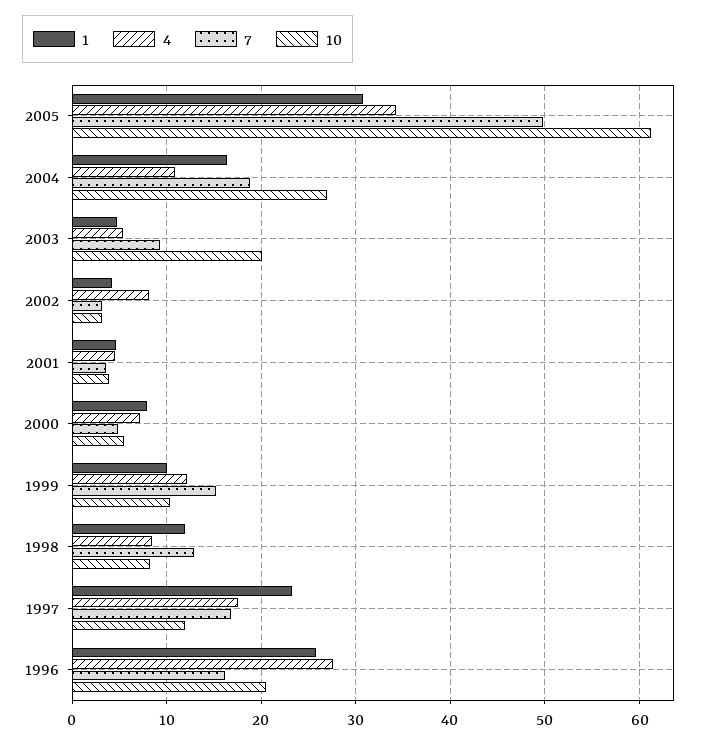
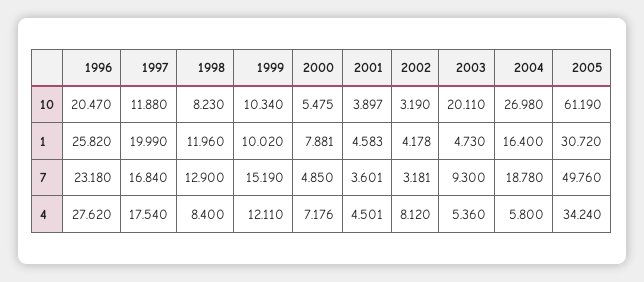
4, 2004: 11 -> 5.8
1, 1997: 23 -> 19.99
7, 1996: 16 -> 23.18

